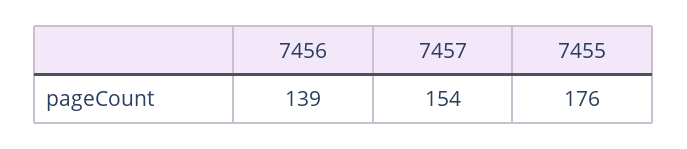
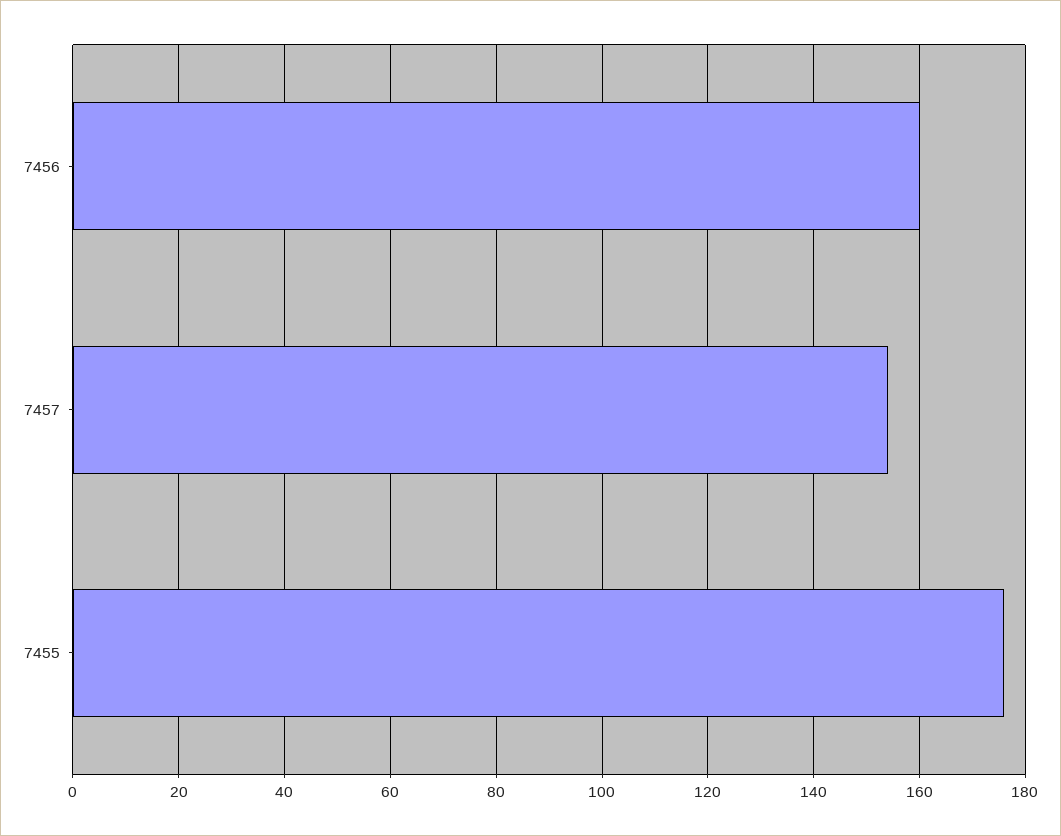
7456: 139 -> 160

